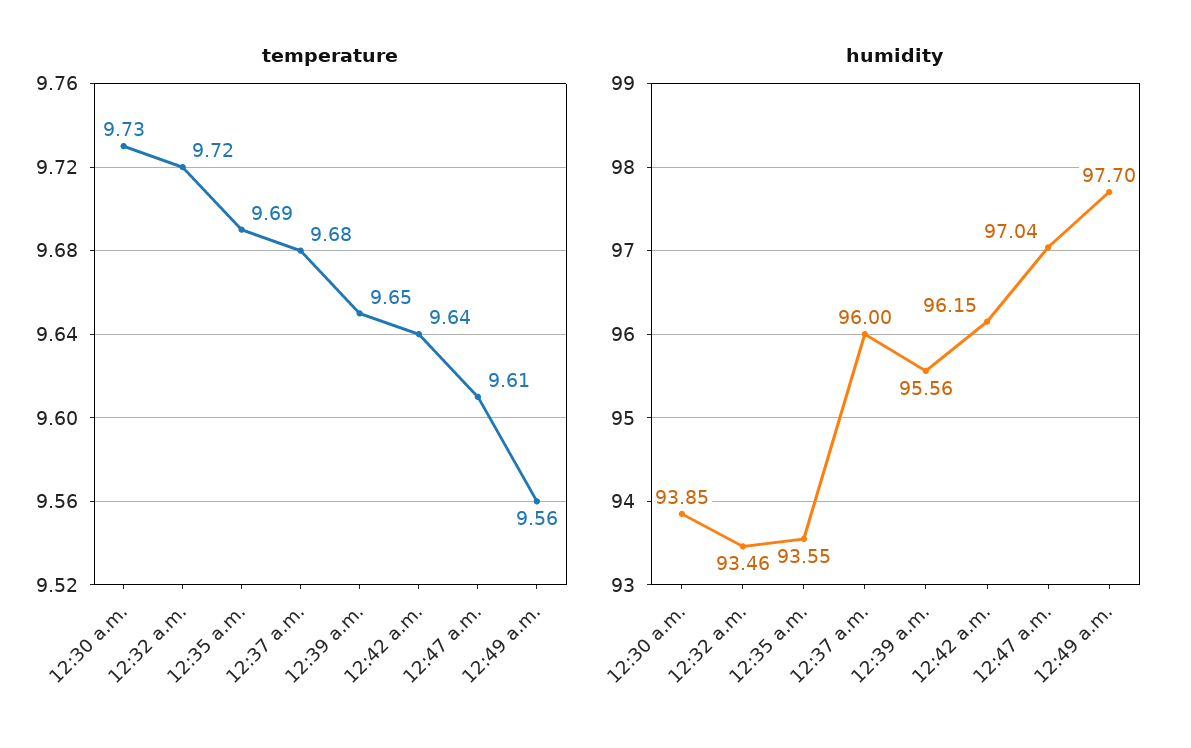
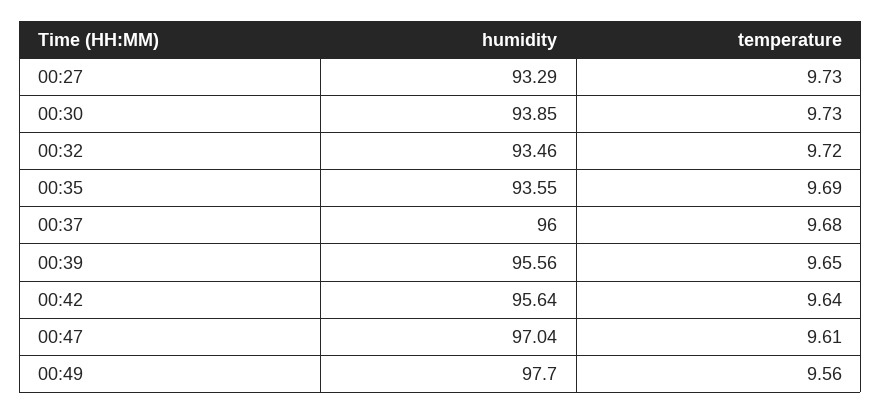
humidity, 12:42 a.m.: 96.15 -> 95.64
humidity, 00:27: none -> 93.29
temperature, 00:27: none -> 9.73

